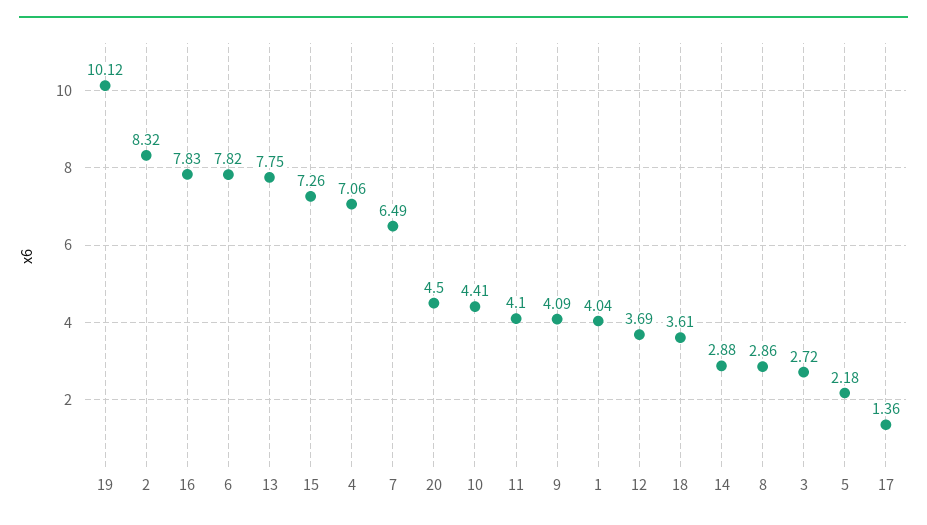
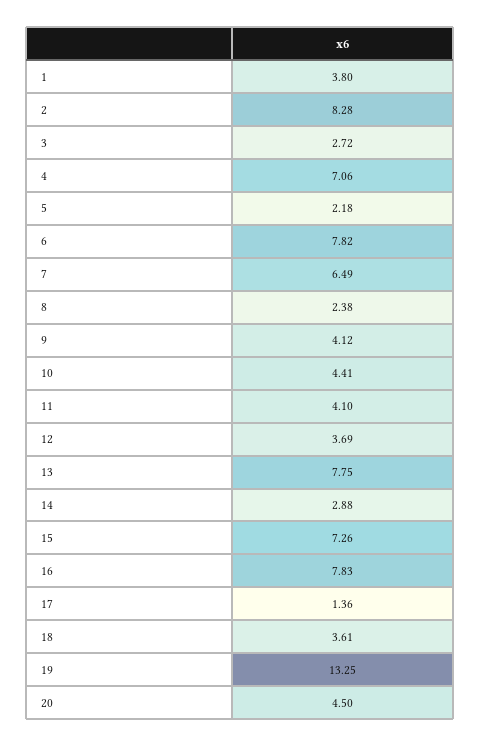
19: 10.12 -> 13.25
2: 8.32 -> 8.28
9: 4.09 -> 4.12
1: 4.04 -> 3.8
8: 2.86 -> 2.38

